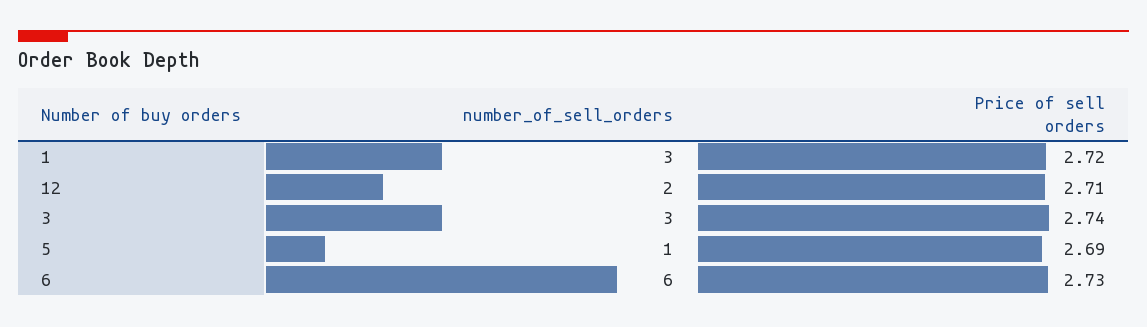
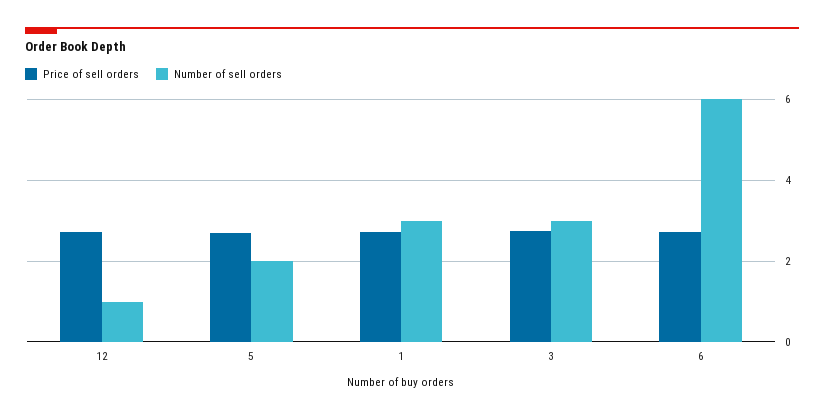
number_of_sell_orders, 12: 2 -> 1
number_of_sell_orders, 5: 1 -> 2

